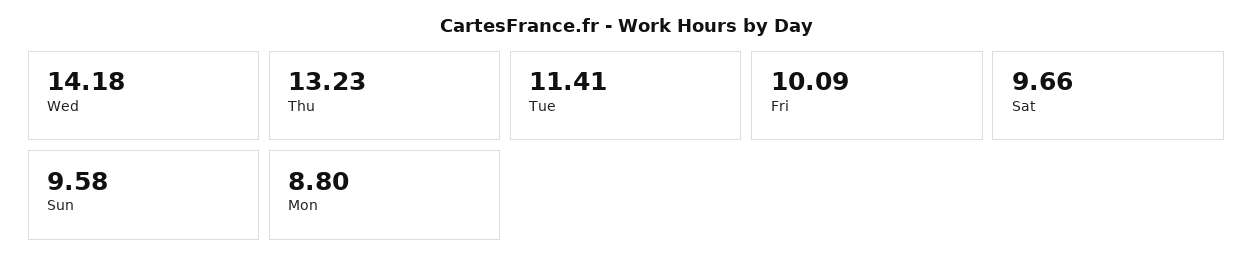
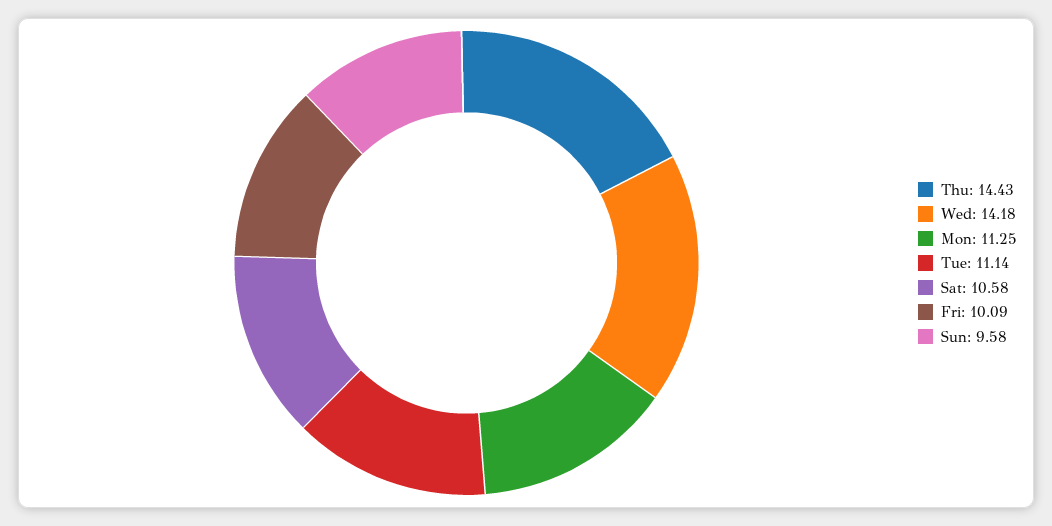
Thu: 13.23 -> 14.43
Tue: 11.41 -> 11.14
Sat: 9.66 -> 10.58
Mon: 8.8 -> 11.25

